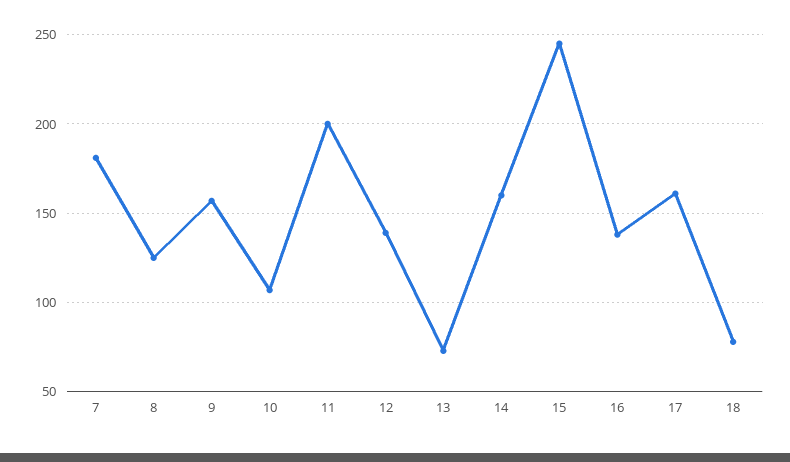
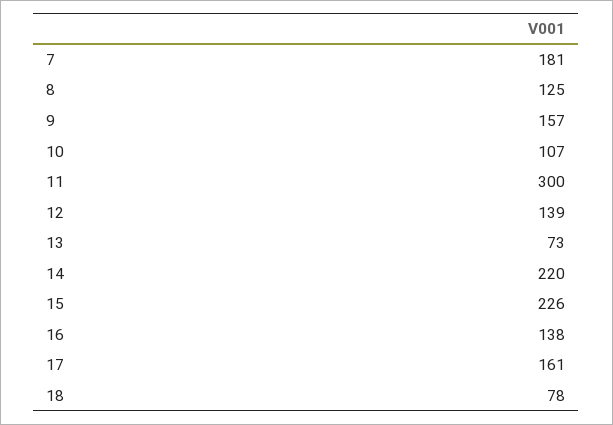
11: 200 -> 300
14: 160 -> 220
15: 245 -> 226

